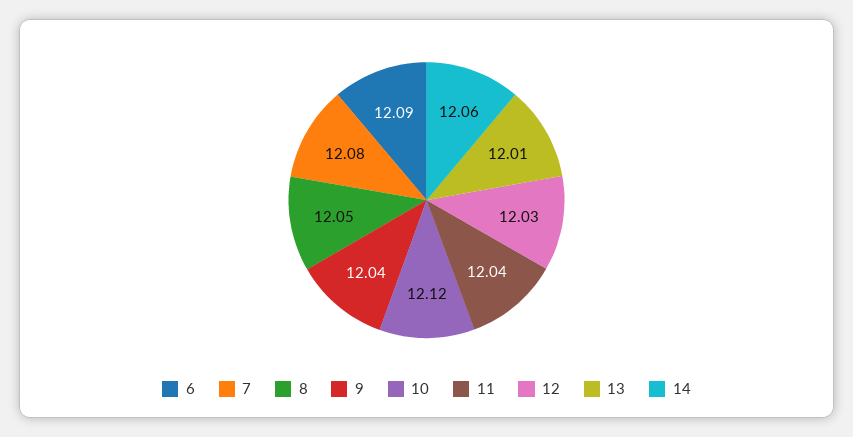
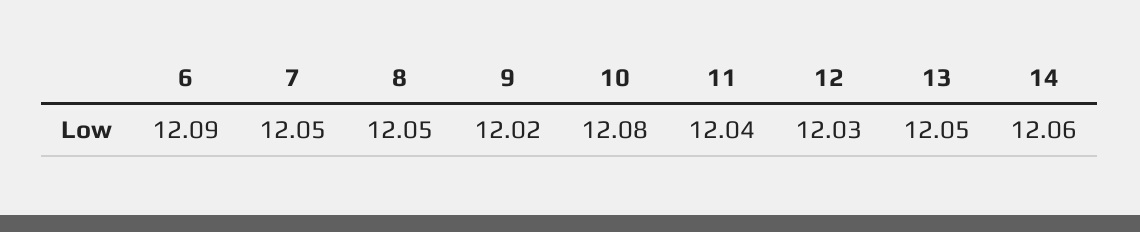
7: 12.08 -> 12.05
9: 12.04 -> 12.02
10: 12.12 -> 12.08
13: 12.01 -> 12.05

